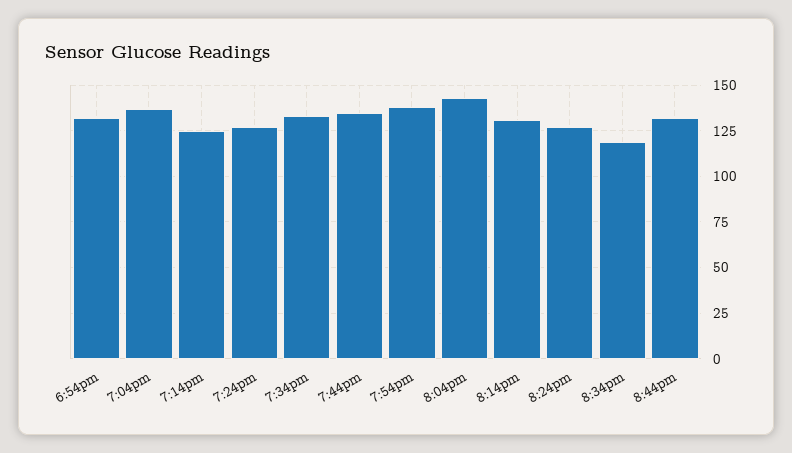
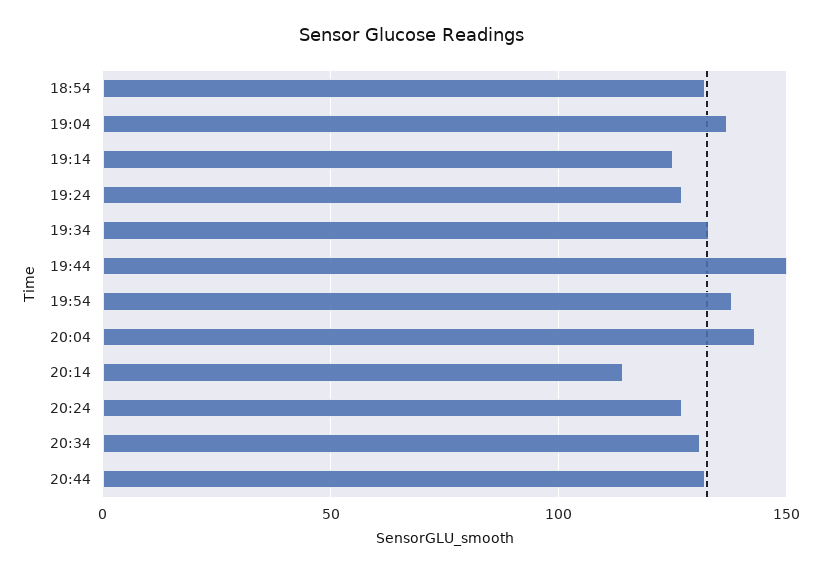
7:44pm: 135 -> 150
8:14pm: 130 -> 115
8:34pm: 120 -> 130

